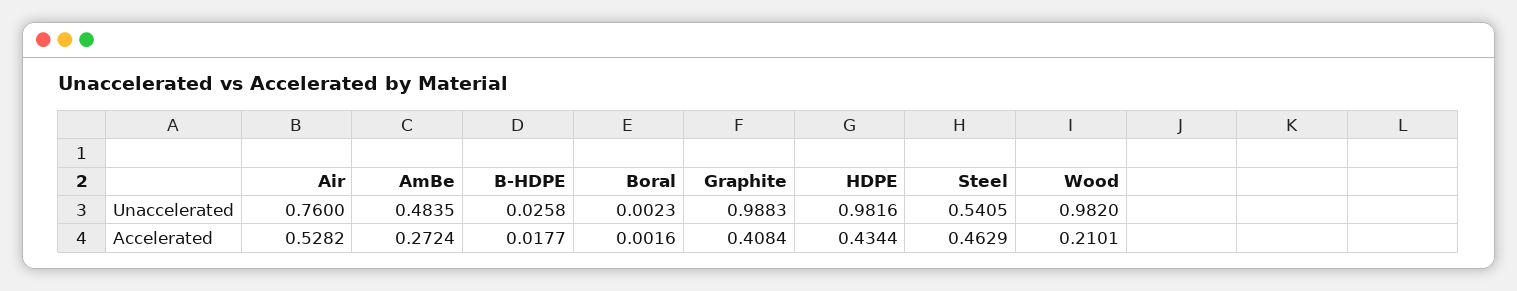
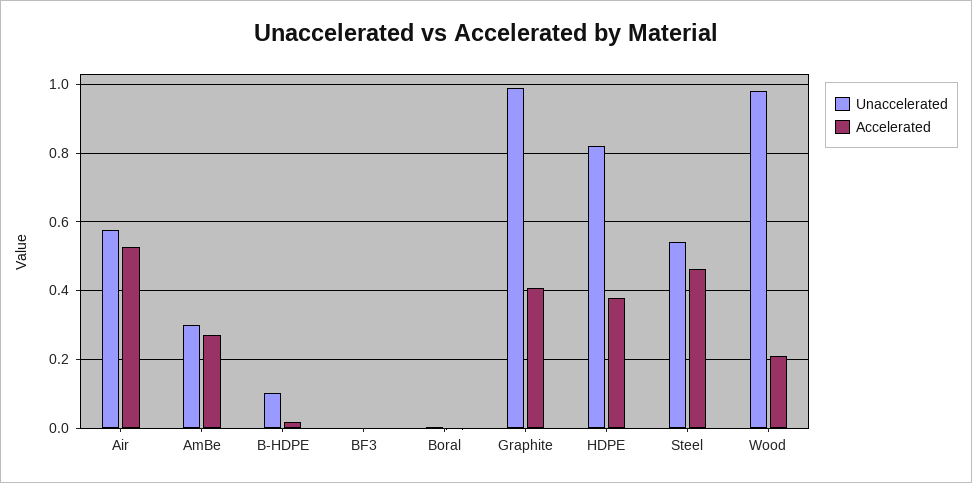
Unaccelerated, Air: 0.76 -> 0.58
Unaccelerated, AmBe: 0.4835 -> 0.3
Unaccelerated, B-HDPE: 0.0258 -> 0.1
Unaccelerated, HDPE: 0.9816 -> 0.82
Accelerated, HDPE: 0.4344 -> 0.38
Unaccelerated, BF3: none -> 0
Accelerated, BF3: none -> 0

